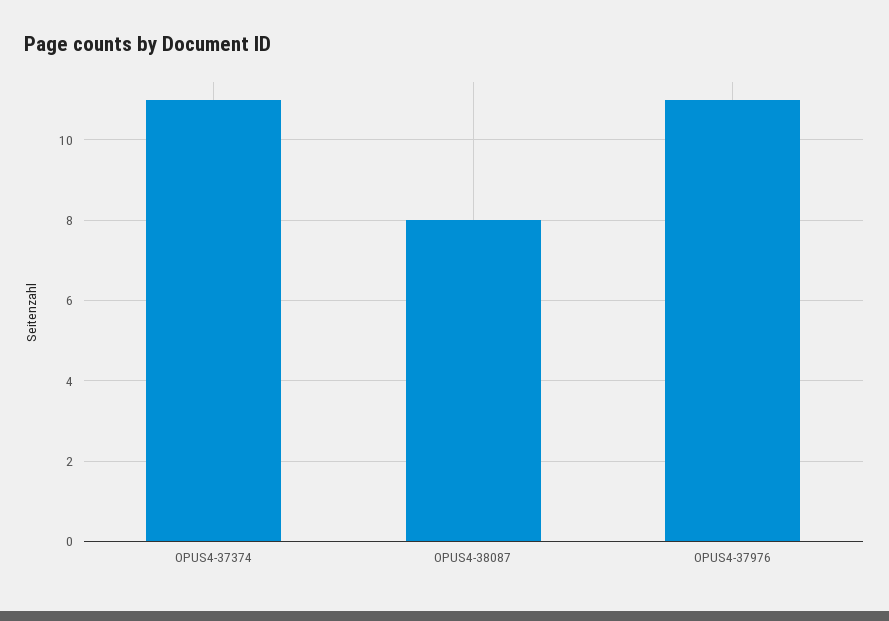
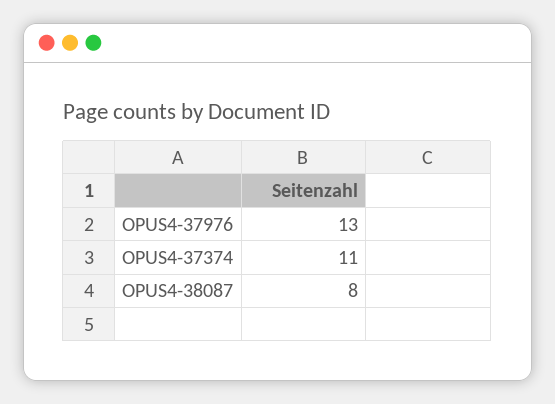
OPUS4-37976: 11 -> 13

